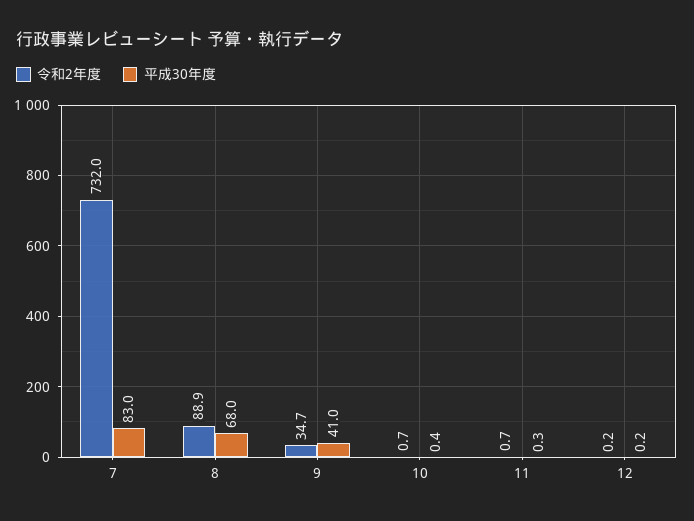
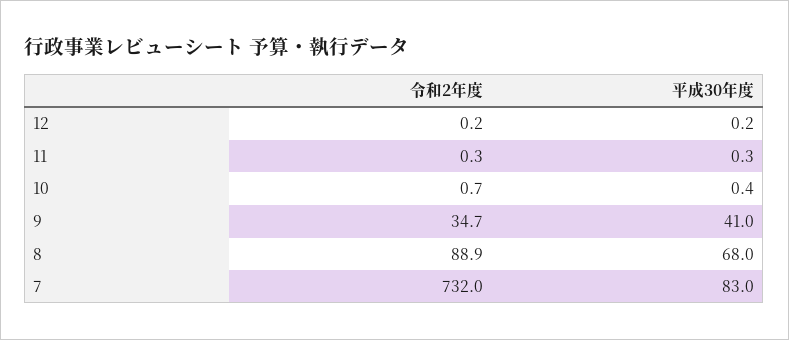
令和2年度, 11: 0.7 -> 0.3

